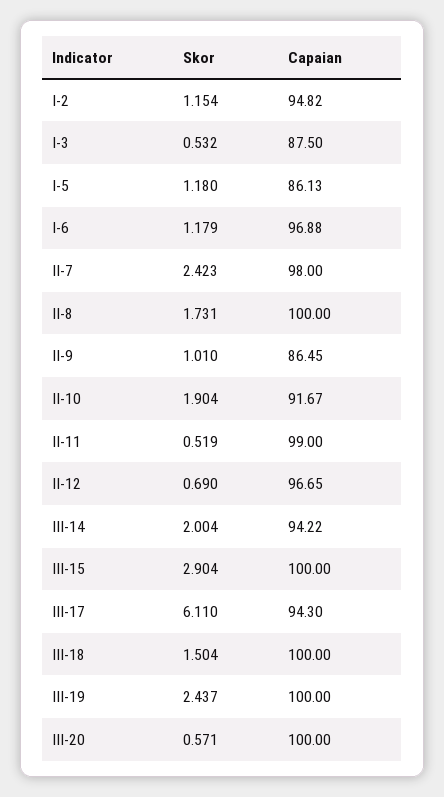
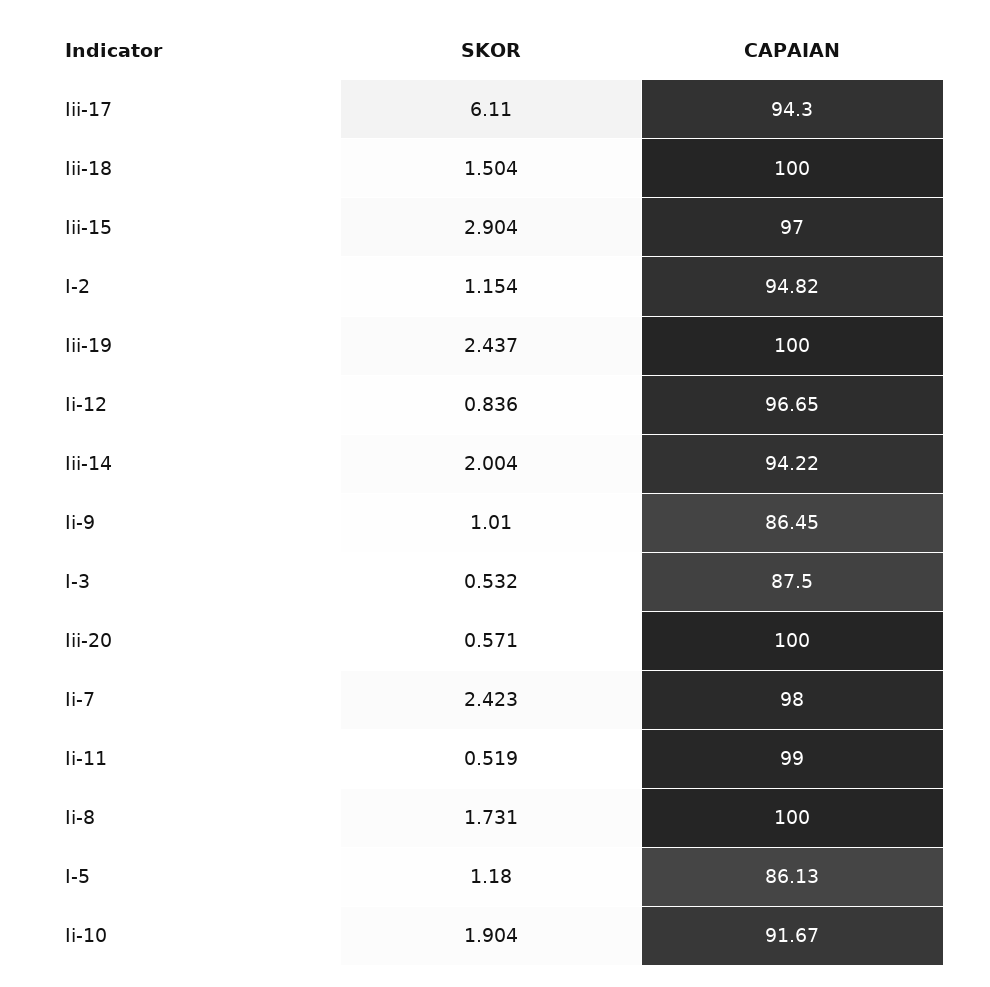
Skor, I-6: 1.179 -> none
Capaian, I-6: 96.88 -> none
Skor, II-12: 0.69 -> 0.836
Capaian, III-15: 100 -> 97

